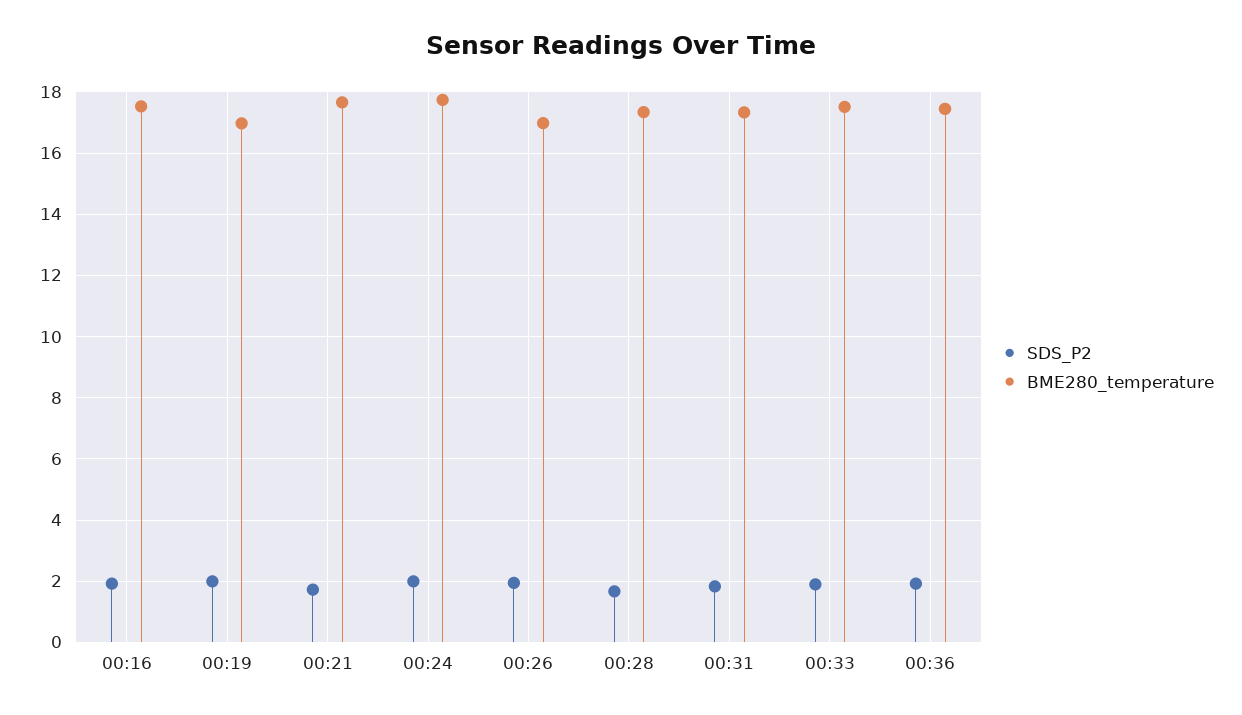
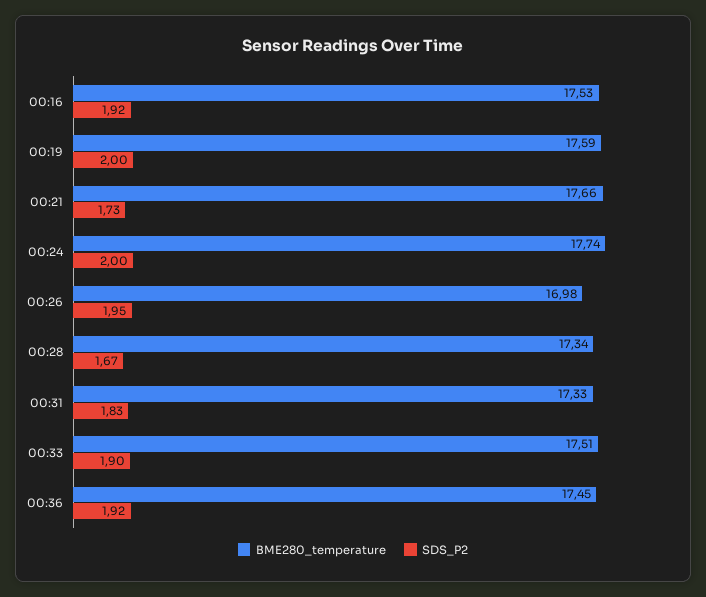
BME280_temperature, 00:19: 17 -> 17.59

